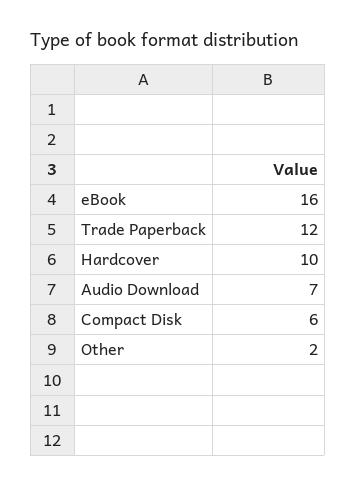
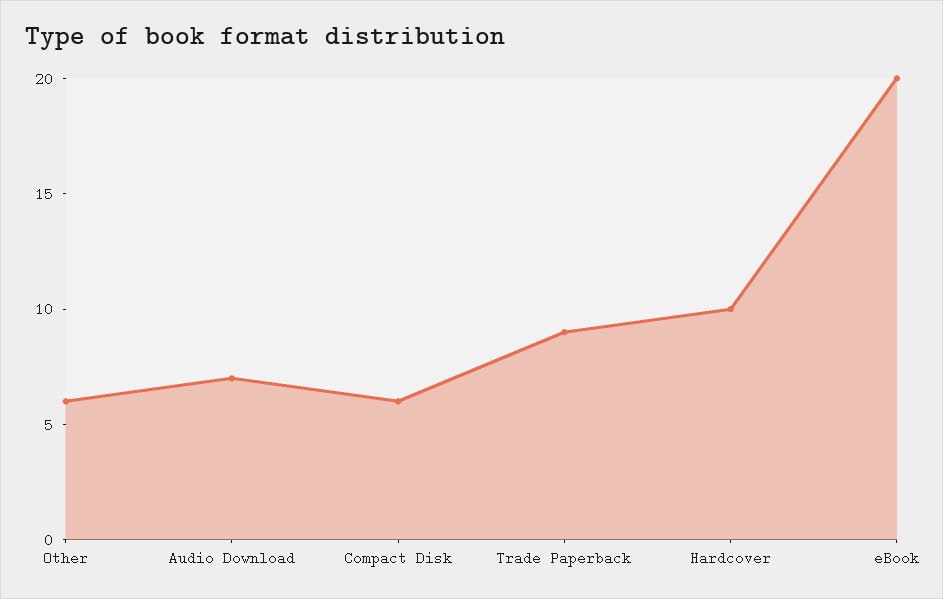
eBook: 16 -> 20
Trade Paperback: 12 -> 9
Other: 2 -> 6

